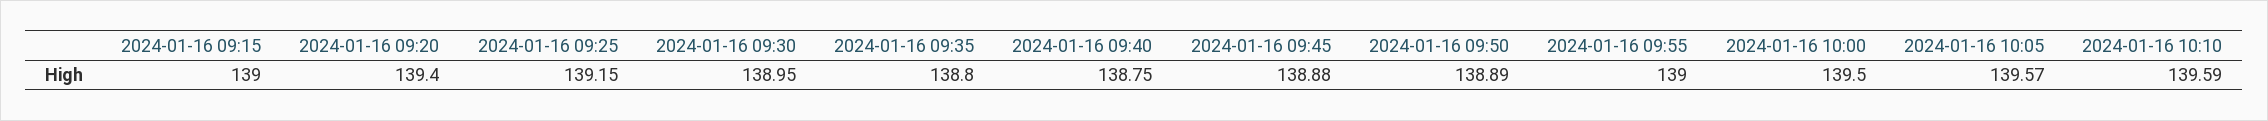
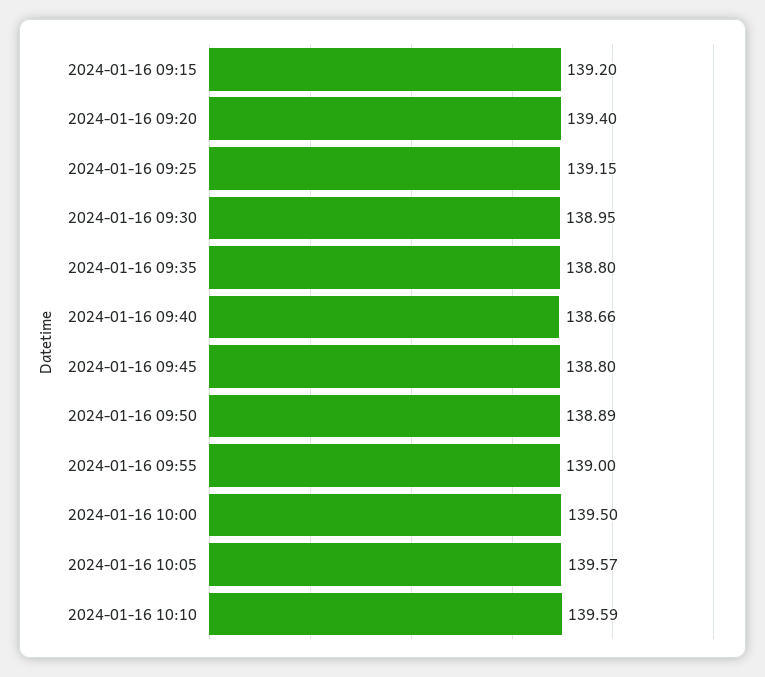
2024-01-16 09:15: 139 -> 139.2
2024-01-16 09:40: 138.75 -> 138.66
2024-01-16 09:45: 138.88 -> 138.8

